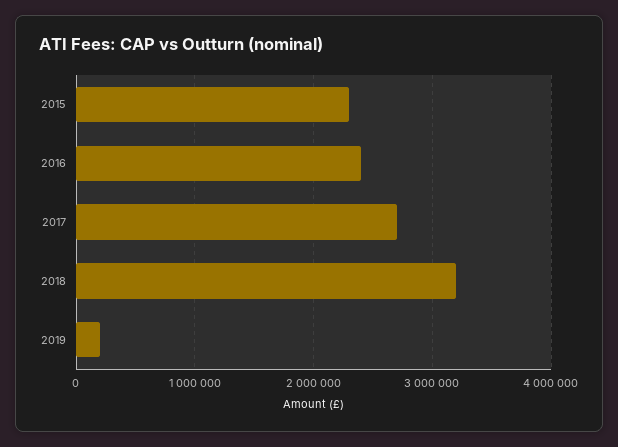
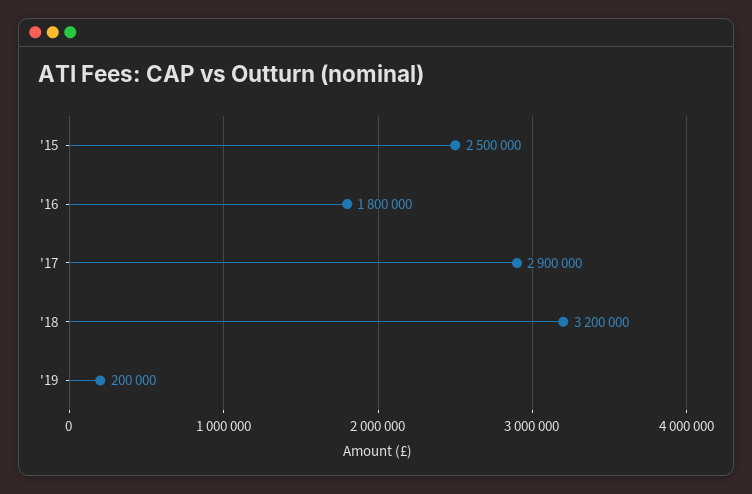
2015: 2300000 -> 2500000
2016: 2400000 -> 1800000
2017: 2700000 -> 2900000

